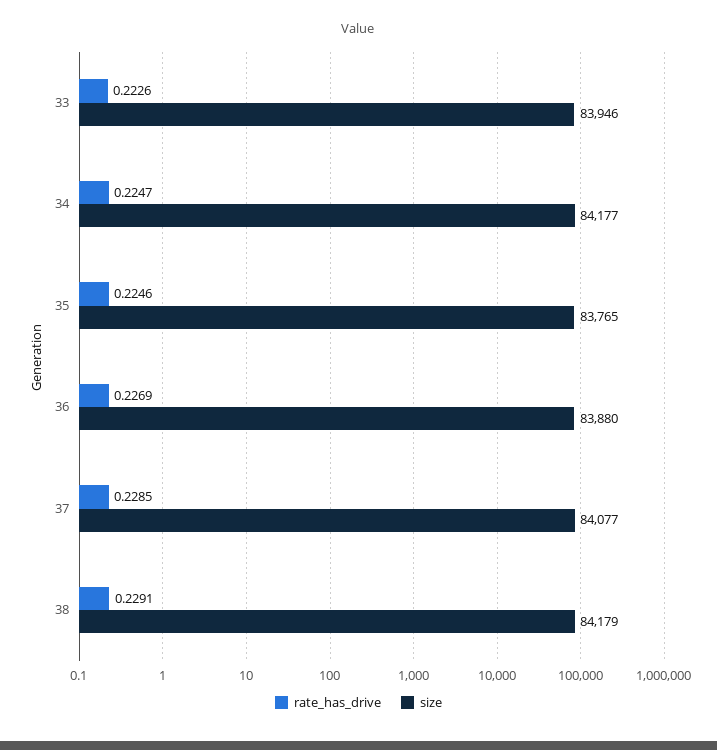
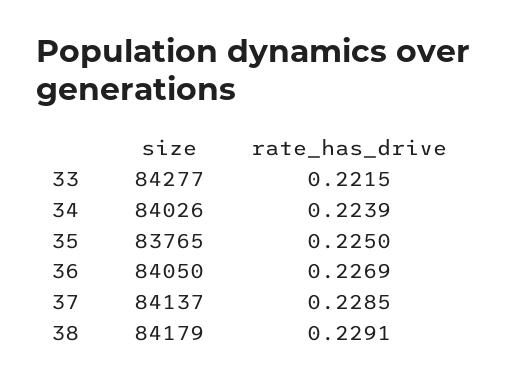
rate_has_drive, 33: 0.2226 -> 0.2215
size, 33: 83946 -> 84277
rate_has_drive, 34: 0.2247 -> 0.2239
size, 34: 84177 -> 84026
rate_has_drive, 35: 0.2246 -> 0.225
size, 36: 83880 -> 84050
size, 37: 84077 -> 84137

